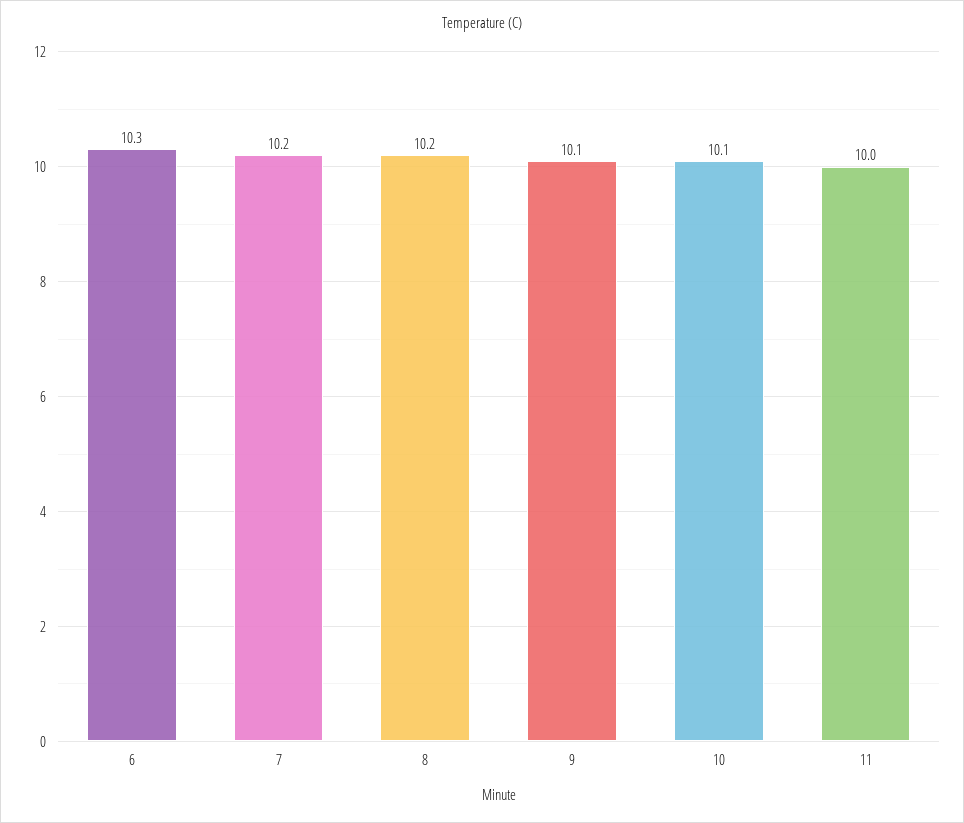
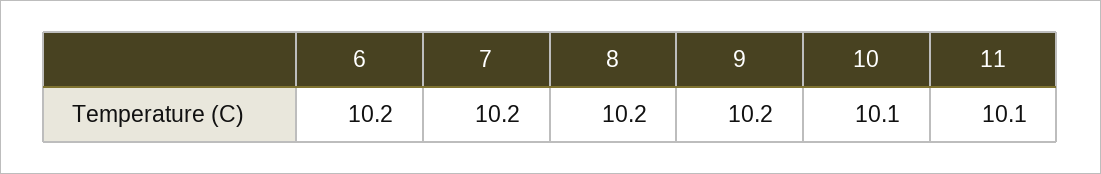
6: 10.3 -> 10.2
9: 10.1 -> 10.2
11: 10 -> 10.1

